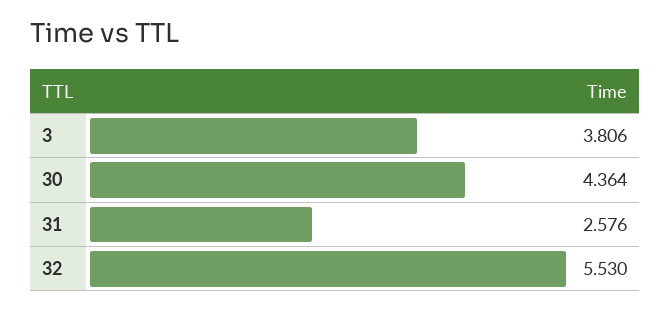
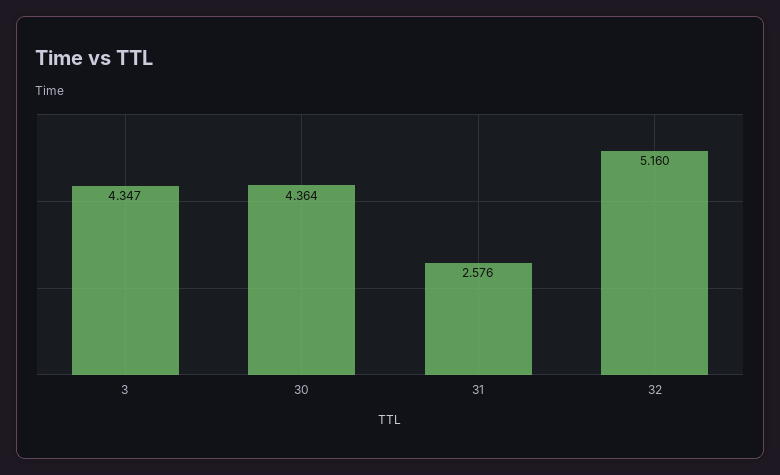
3: 3.806 -> 4.347
32: 5.53 -> 5.16

